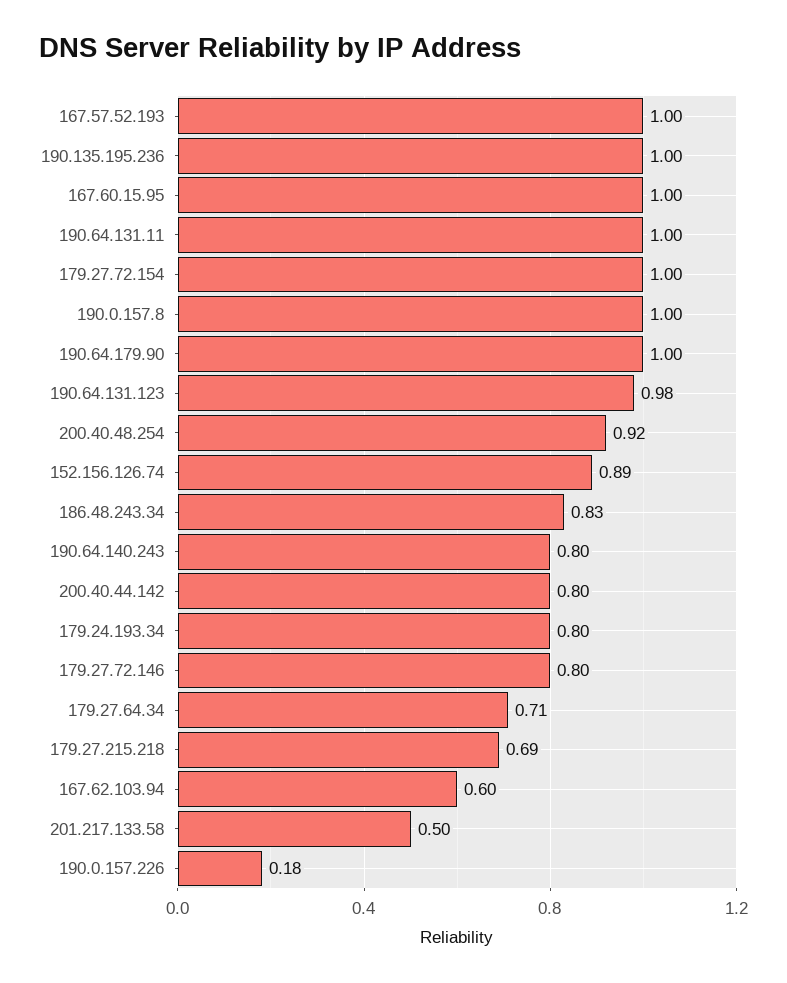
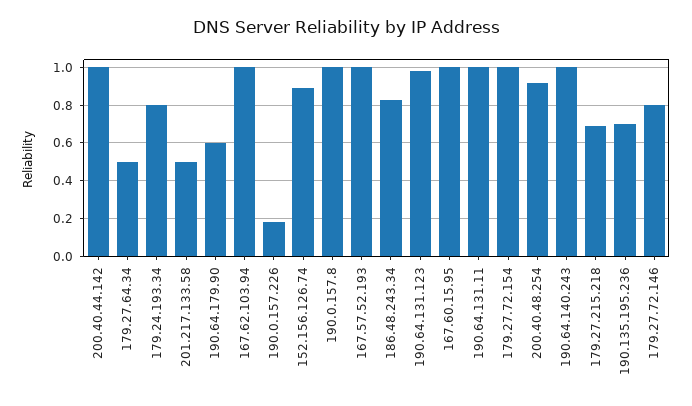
190.135.195.236: 1 -> 0.7
190.64.179.90: 1 -> 0.6
190.64.140.243: 0.8 -> 1
200.40.44.142: 0.8 -> 1
179.27.64.34: 0.71 -> 0.5
167.62.103.94: 0.6 -> 1

